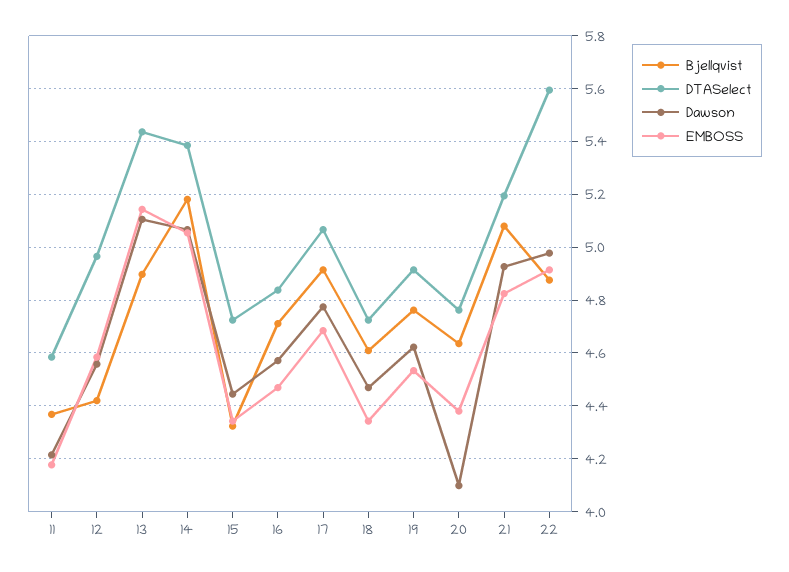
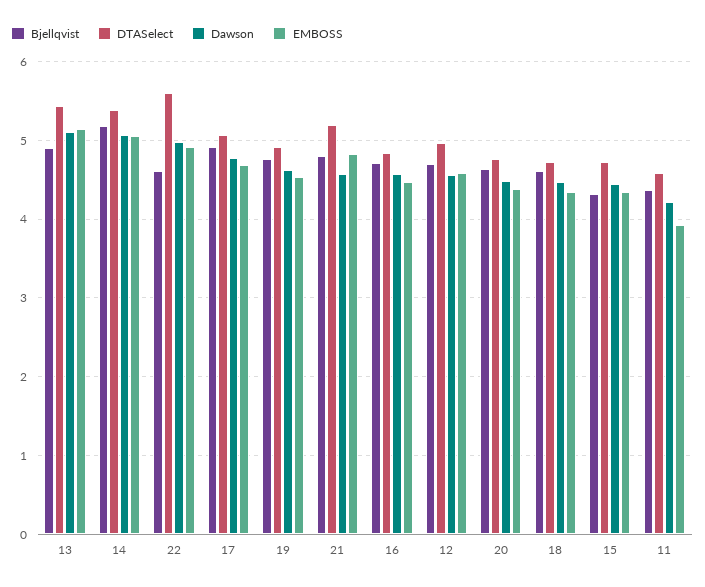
EMBOSS, 11: 4.175 -> 3.9
Bjellqvist, 12: 4.425 -> 4.7
Dawson, 20: 4.1 -> 4.5
Bjellqvist, 21: 5.075 -> 4.8
Dawson, 21: 4.925 -> 4.6
Bjellqvist, 22: 4.875 -> 4.6

